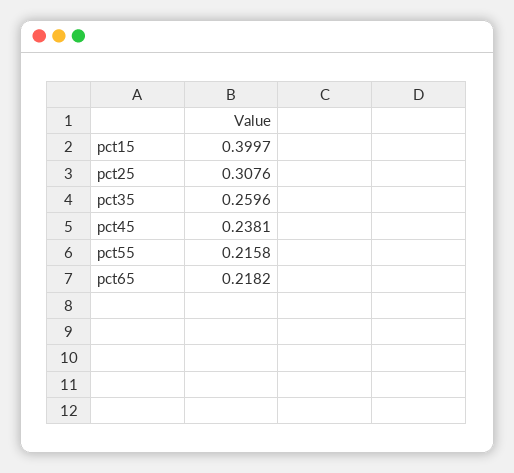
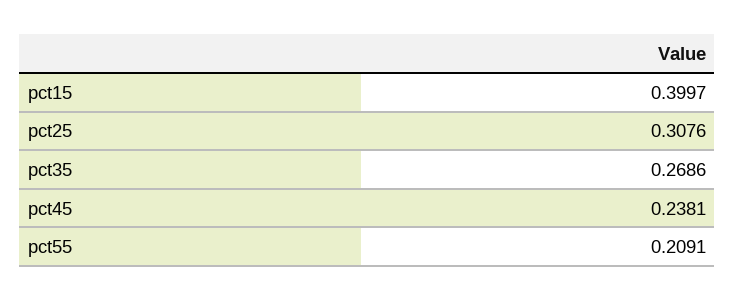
pct35: 0.2596 -> 0.2686
pct55: 0.2158 -> 0.2091
pct65: 0.2182 -> none

